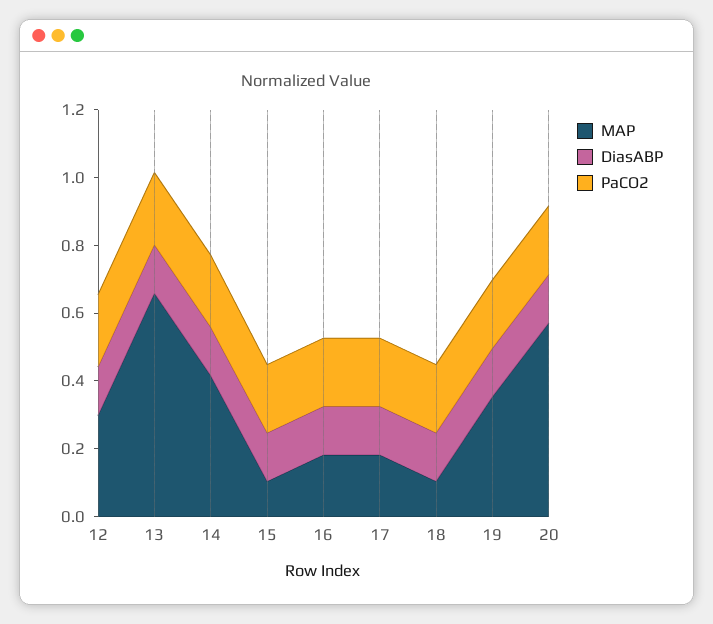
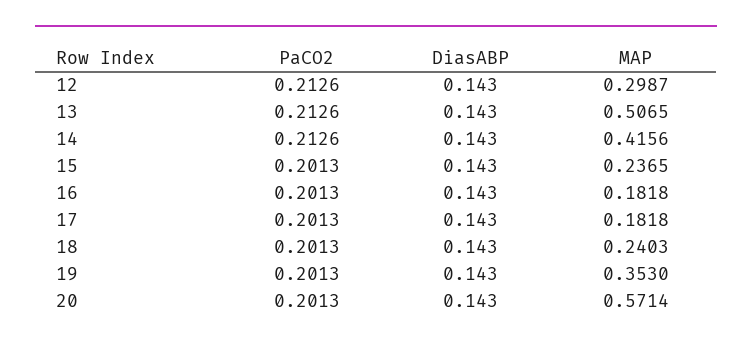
MAP, 13: 0.65 -> 0.5065
MAP, 15: 0.1 -> 0.2365
MAP, 18: 0.1 -> 0.2403

